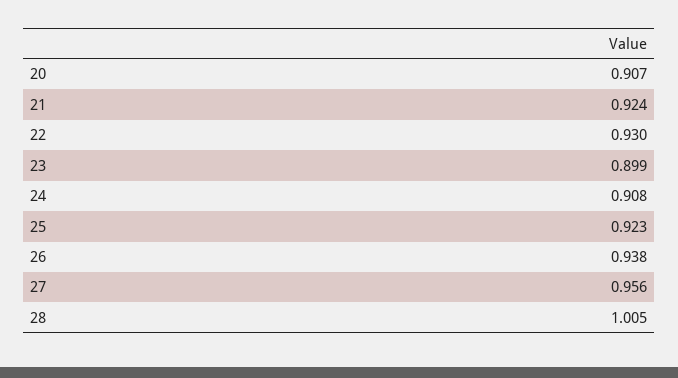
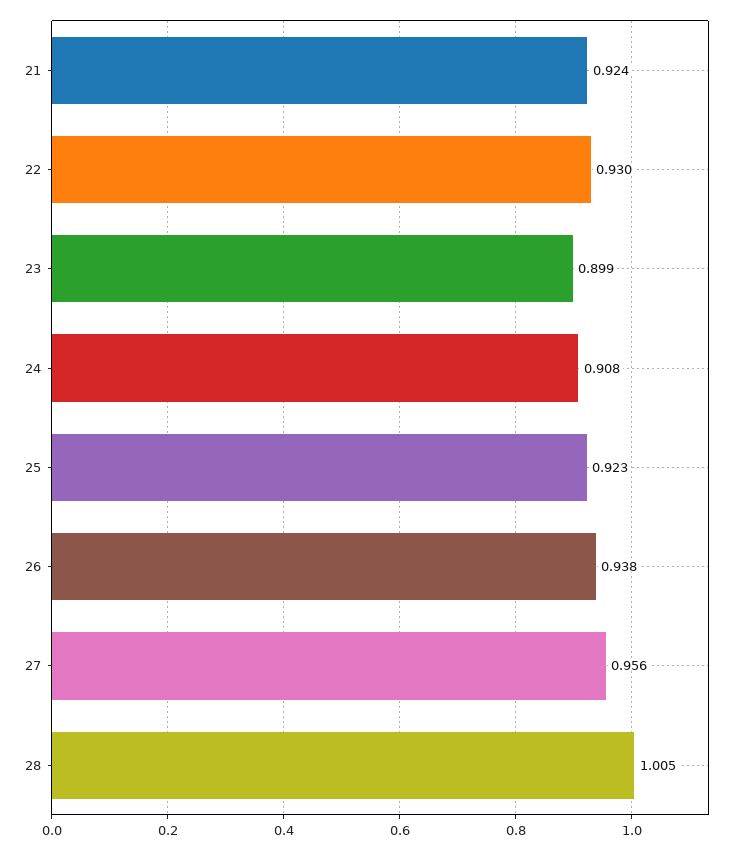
20: 0.907 -> none

